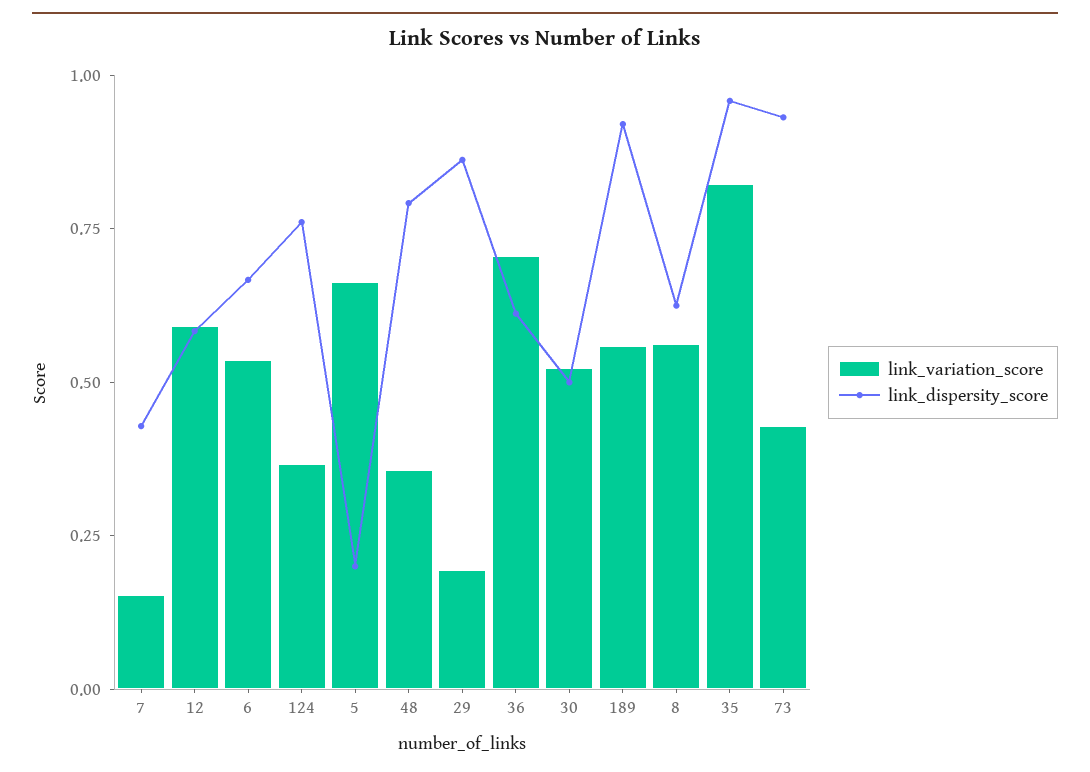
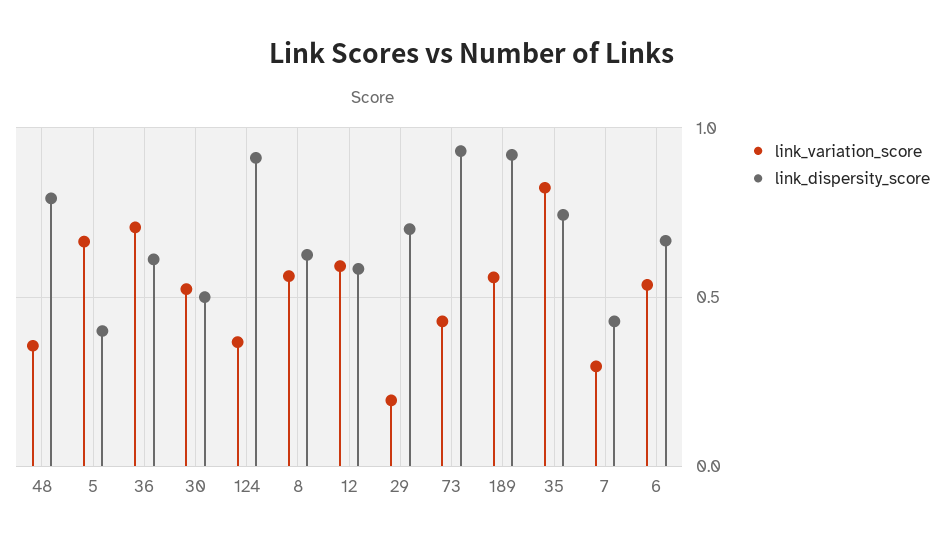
link_variation_score, 7: 0.15 -> 0.3
link_dispersity_score, 124: 0.75 -> 0.9
link_dispersity_score, 5: 0.2 -> 0.4
link_dispersity_score, 29: 0.85 -> 0.7
link_dispersity_score, 35: 0.95 -> 0.75

